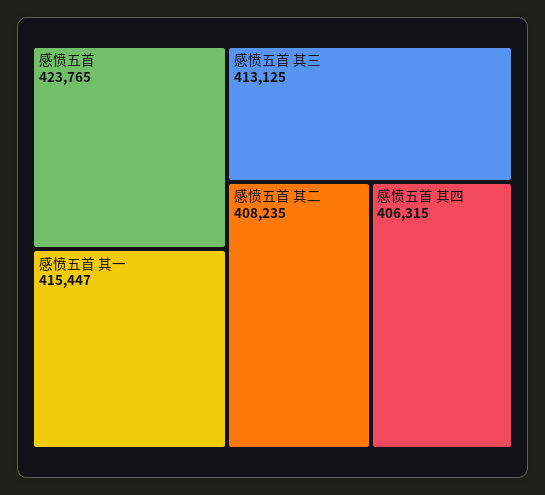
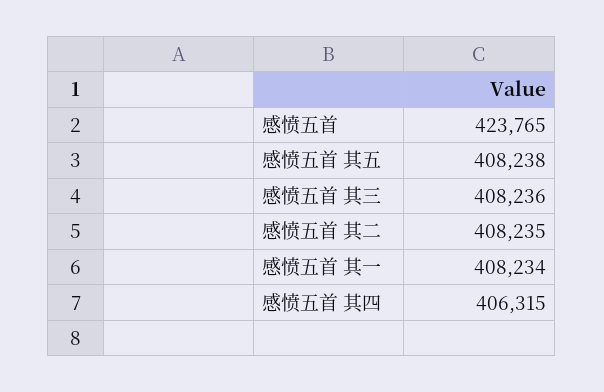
感愤五首 其一: 415447 -> 408234
感愤五首 其三: 413125 -> 408236
感愤五首 其五: none -> 408238

